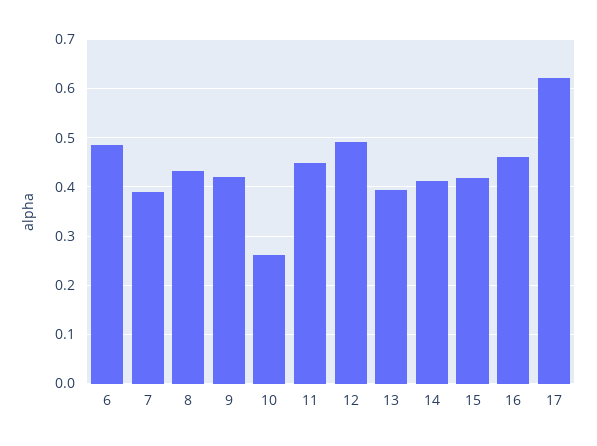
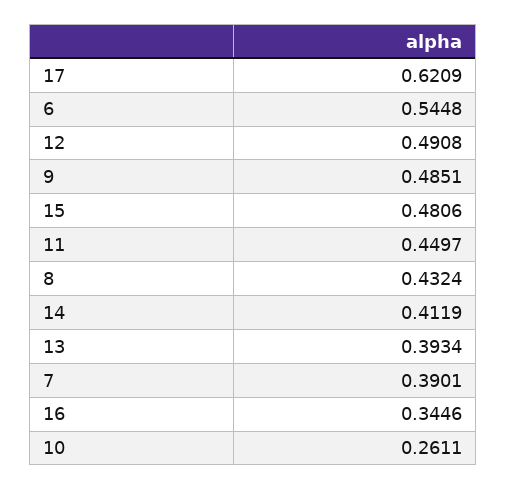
6: 0.48 -> 0.5448
9: 0.42 -> 0.4851
15: 0.42 -> 0.4806
16: 0.46 -> 0.3446

